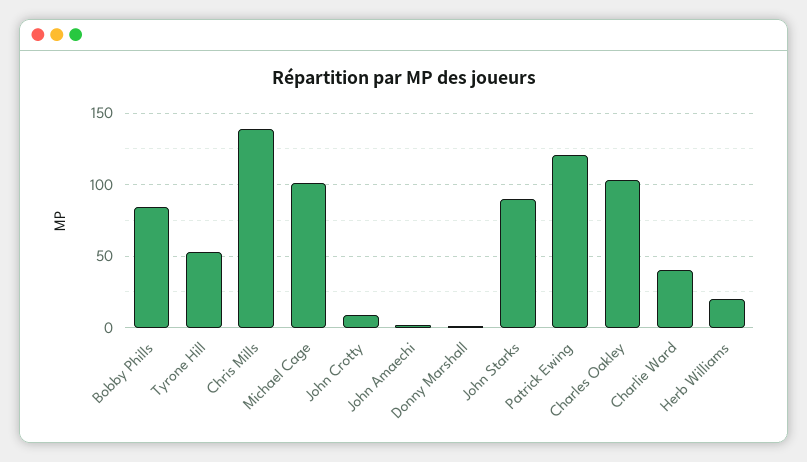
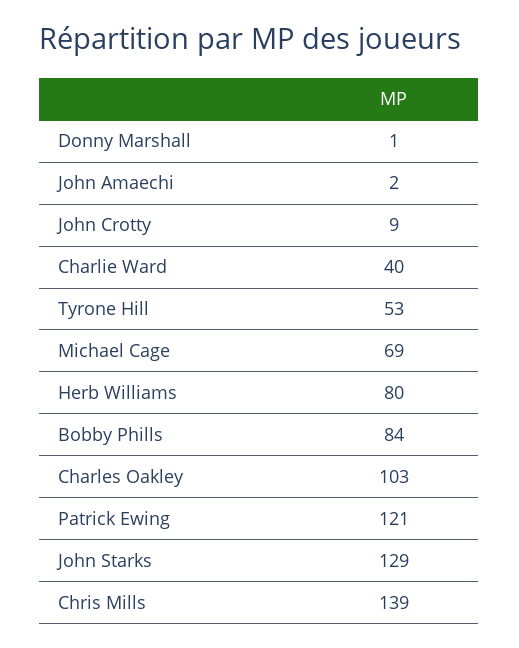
Michael Cage: 100 -> 69
John Starks: 90 -> 129
Herb Williams: 20 -> 80

